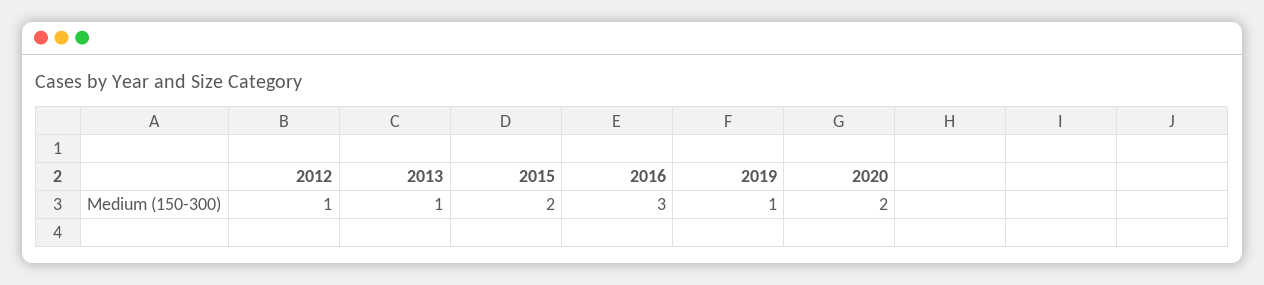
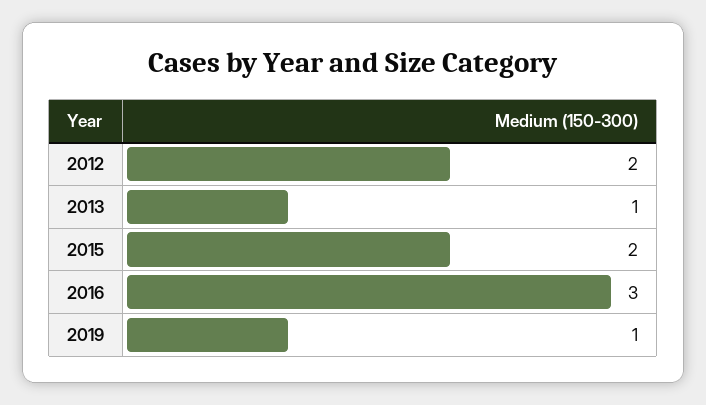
2012: 1 -> 2
2020: 2 -> none

